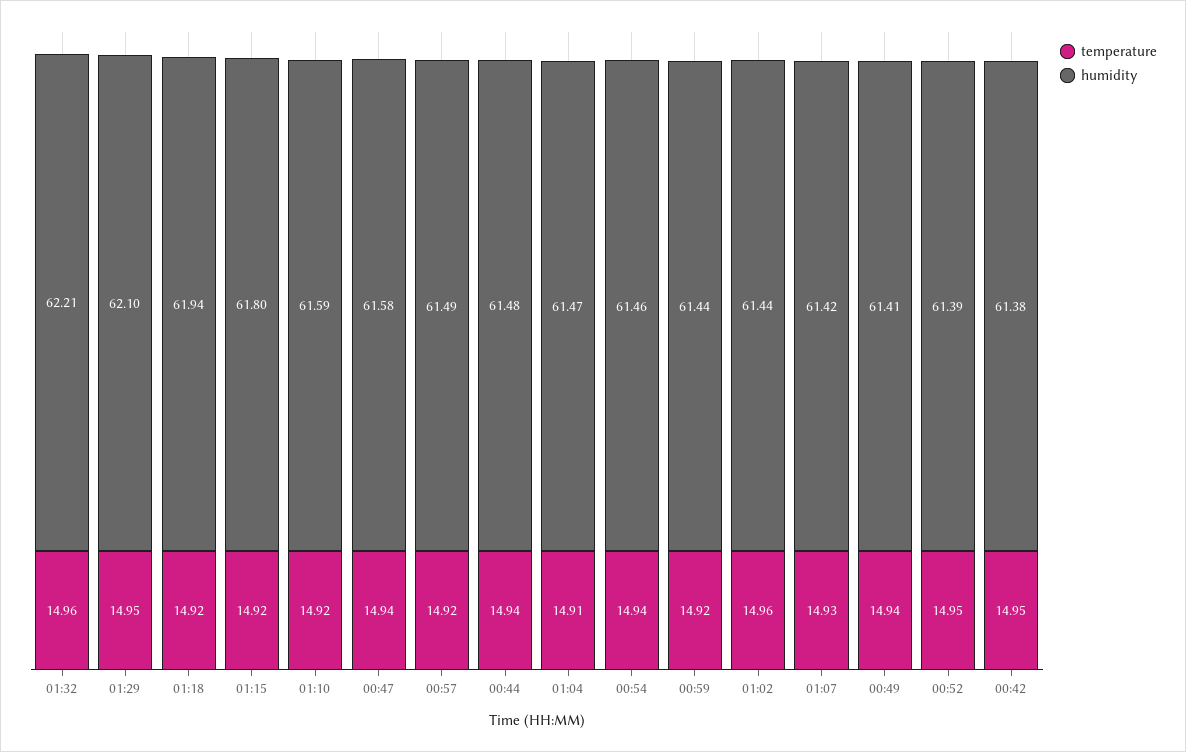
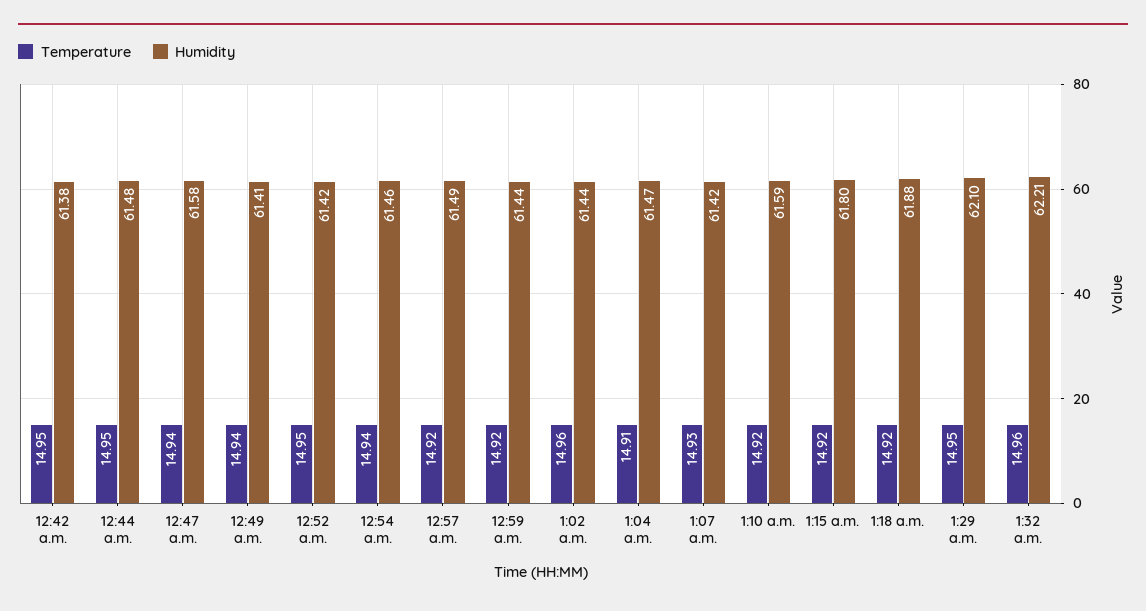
humidity, 01:18: 61.94 -> 61.88
temperature, 00:44: 14.94 -> 14.95
humidity, 00:52: 61.39 -> 61.42

